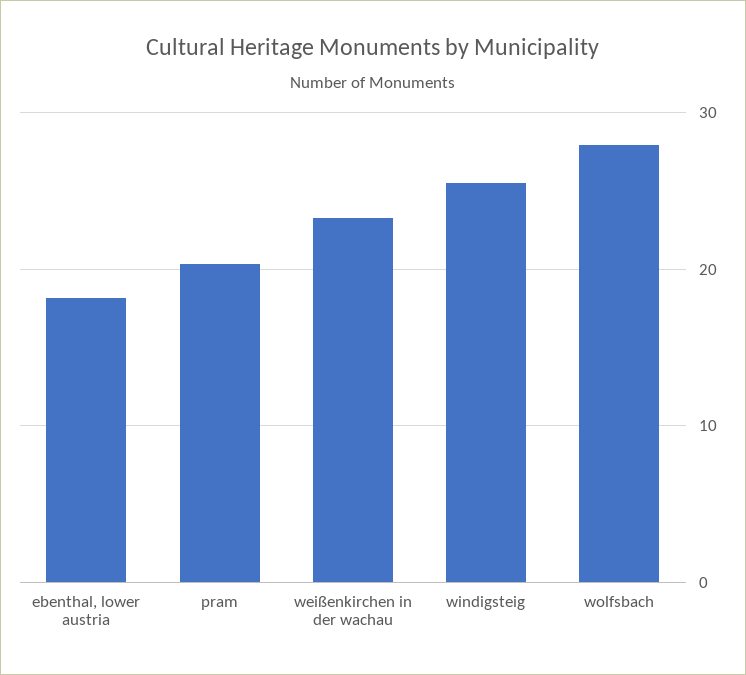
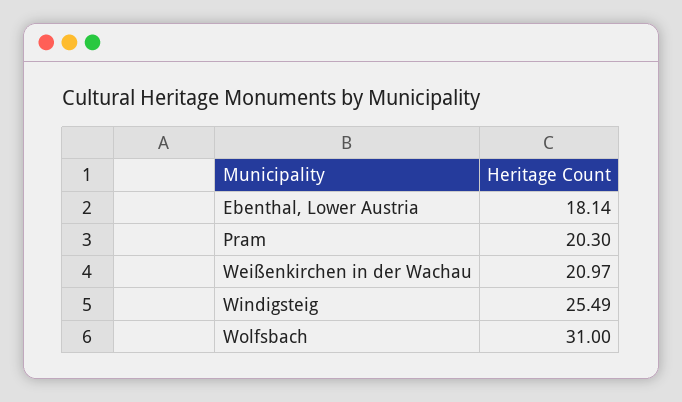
weißenkirchen in der wachau: 23 -> 20.97
wolfsbach: 28 -> 31

